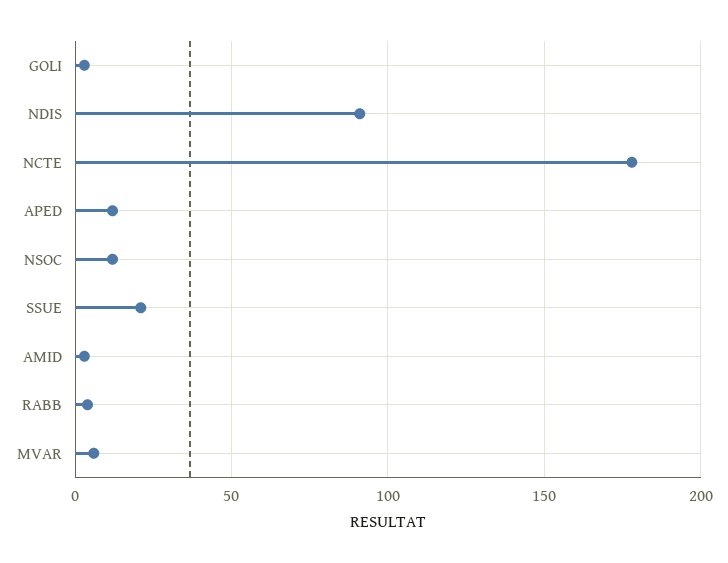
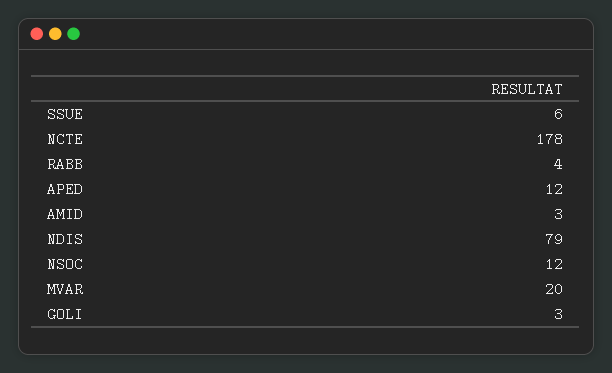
NDIS: 90 -> 79
SSUE: 20 -> 6
MVAR: 5 -> 20

